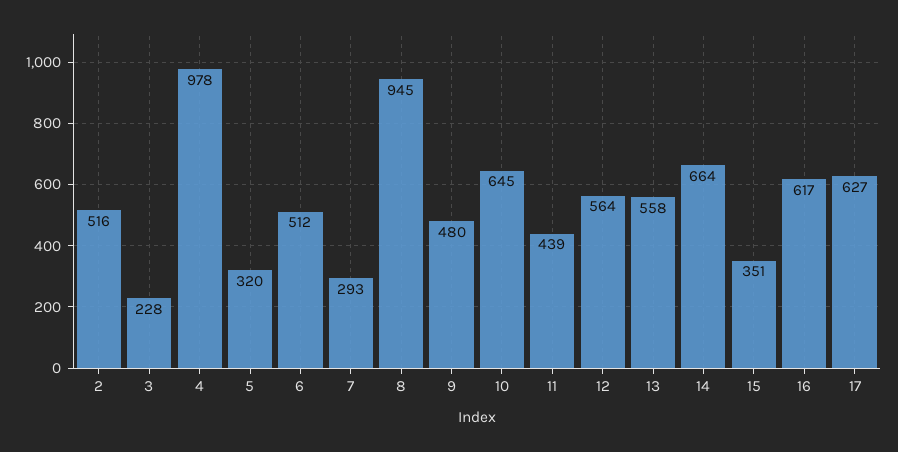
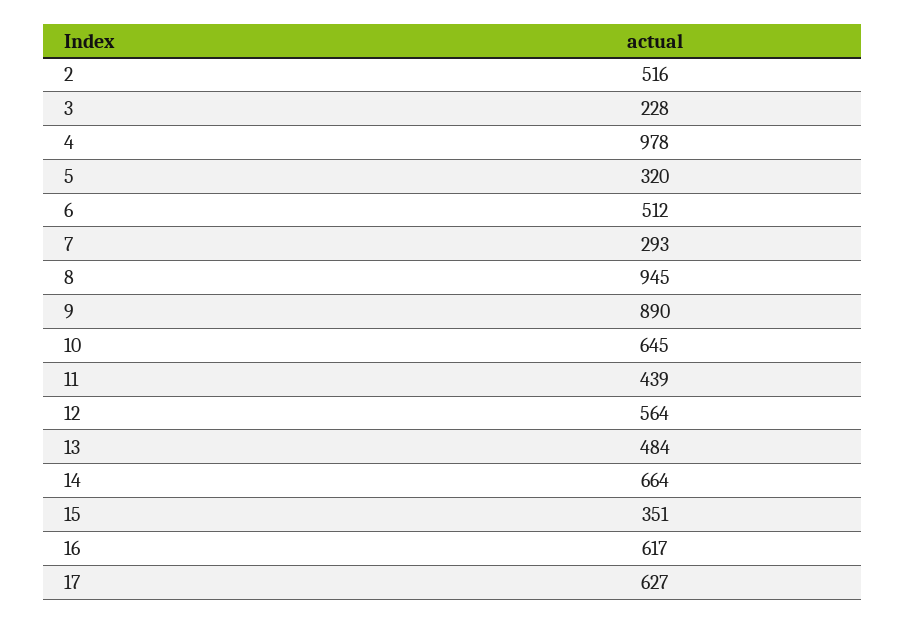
9: 480 -> 890
13: 558 -> 484

